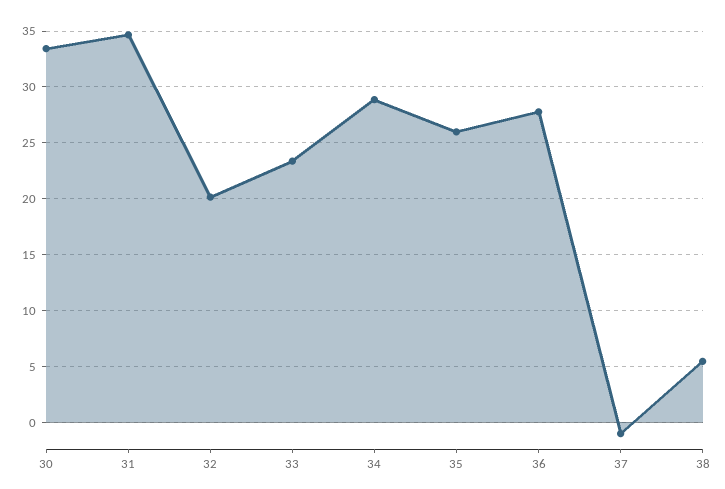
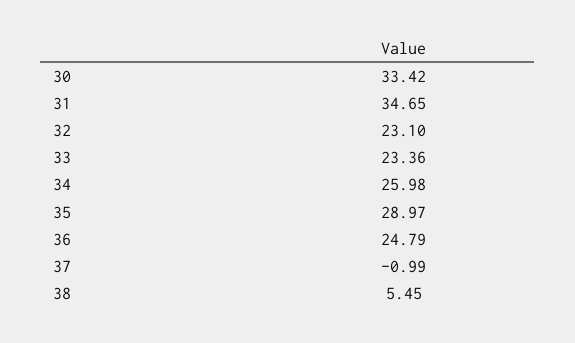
32: 20 -> 23.1
34: 29 -> 25.98
35: 26 -> 28.97
36: 28 -> 24.79

